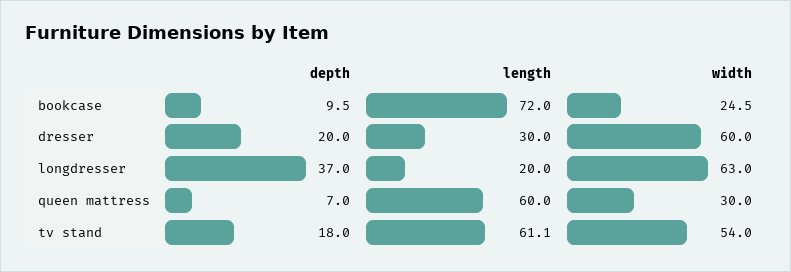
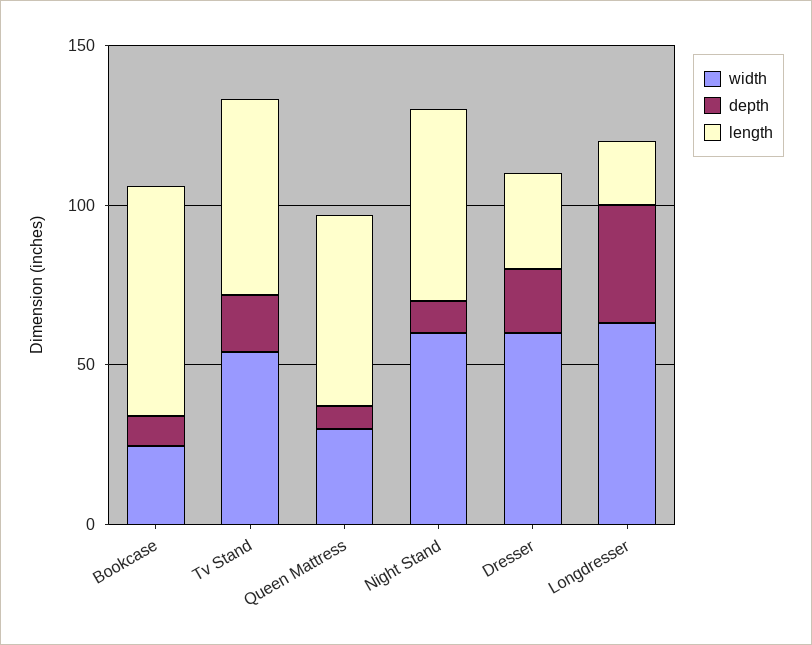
width, Night Stand: none -> 60
depth, Night Stand: none -> 10
length, Night Stand: none -> 60

